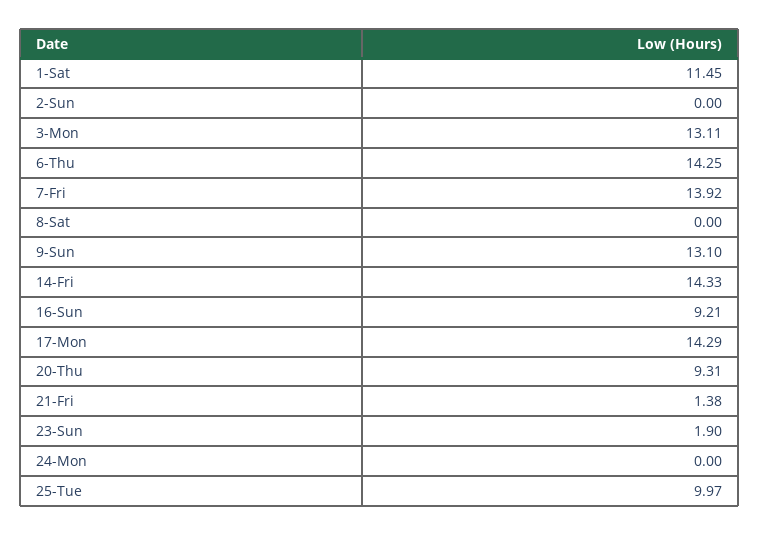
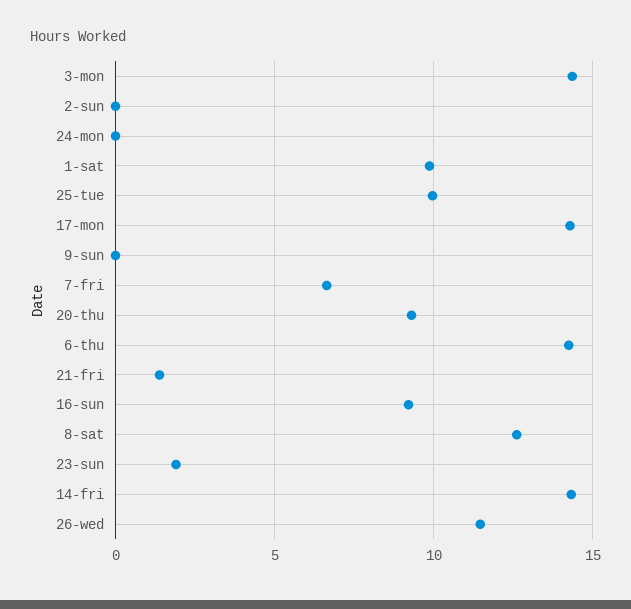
1-Sat: 11.45 -> 10
3-Mon: 13.11 -> 14.5
7-Fri: 13.92 -> 6.5
8-Sat: 0 -> 12.5
9-Sun: 13.1 -> 0
26-wed: none -> 11.5

